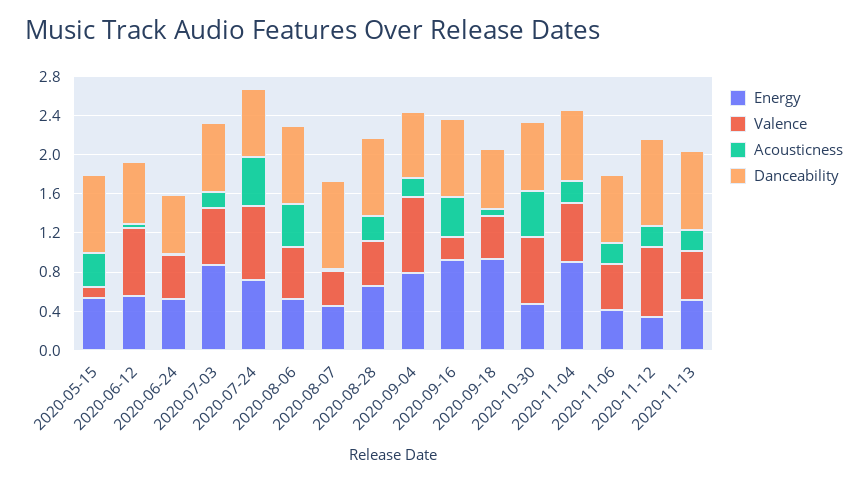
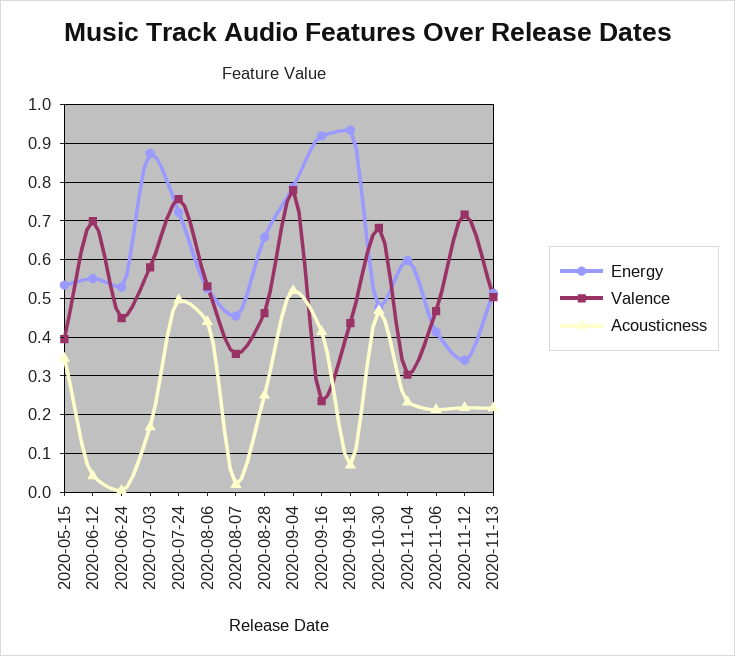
Valence, 2020-05-15: 0.1 -> 0.4
Danceability, 2020-05-15: 0.8 -> none
Danceability, 2020-06-12: 0.6 -> none
Danceability, 2020-06-24: 0.6 -> none
Danceability, 2020-07-03: 0.7 -> none
Danceability, 2020-07-24: 0.7 -> none
Danceability, 2020-08-06: 0.8 -> none
Danceability, 2020-08-07: 0.9 -> none
Danceability, 2020-08-28: 0.8 -> none
Acousticness, 2020-09-04: 0.2 -> 0.52
Danceability, 2020-09-04: 0.7 -> none
Danceability, 2020-09-16: 0.8 -> none
Danceability, 2020-09-18: 0.6 -> none
Danceability, 2020-10-30: 0.7 -> none
Energy, 2020-11-04: 0.9 -> 0.6
Valence, 2020-11-04: 0.6 -> 0.3
Danceability, 2020-11-04: 0.7 -> none
Danceability, 2020-11-06: 0.7 -> none
Danceability, 2020-11-12: 0.9 -> none
Danceability, 2020-11-13: 0.8 -> none

